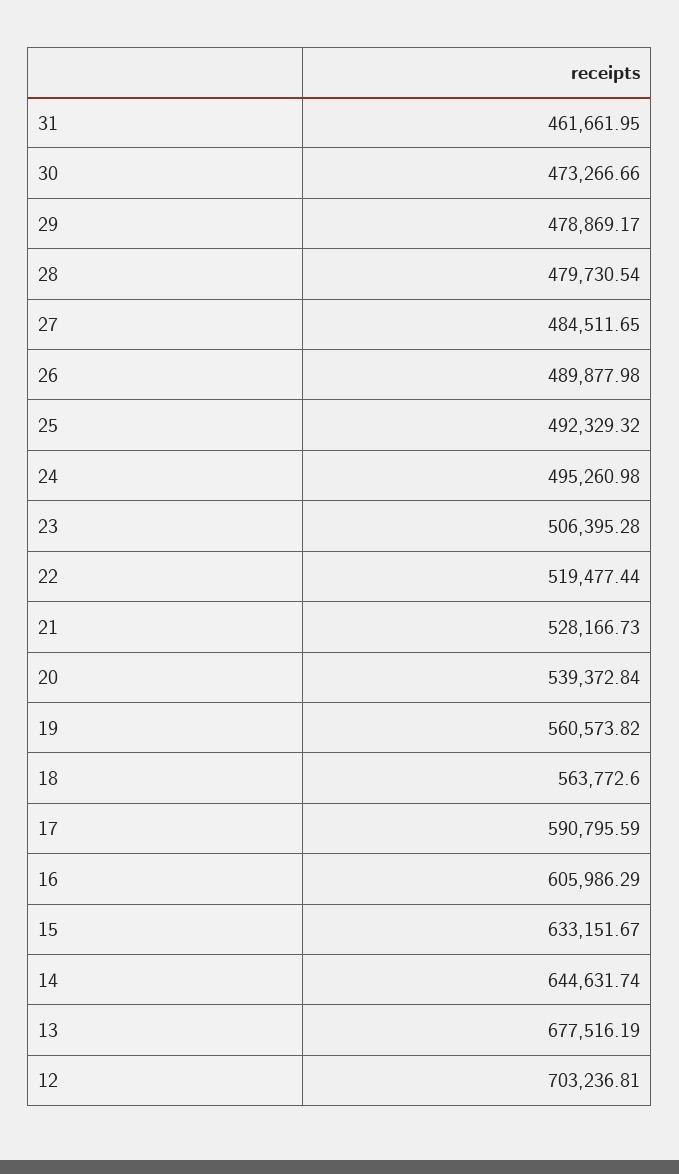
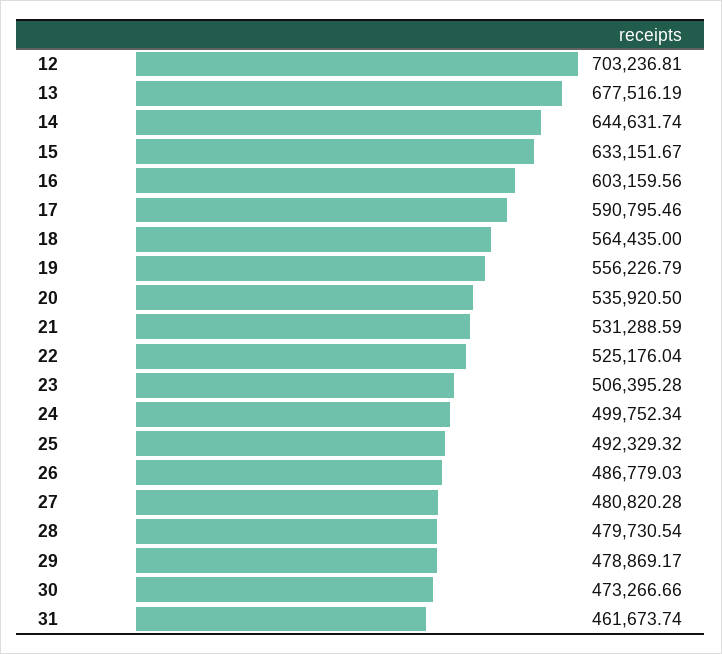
31: 461661.95 -> 461673.74
27: 484511.65 -> 480820.28
26: 489877.98 -> 486779.03
24: 495260.98 -> 499752.34
22: 519477.44 -> 525176.04
21: 528166.73 -> 531288.59
20: 539372.84 -> 535920.5
19: 560573.82 -> 556226.79
18: 563772.6 -> 564435
17: 590795.59 -> 590795.46
16: 605986.29 -> 603159.56

